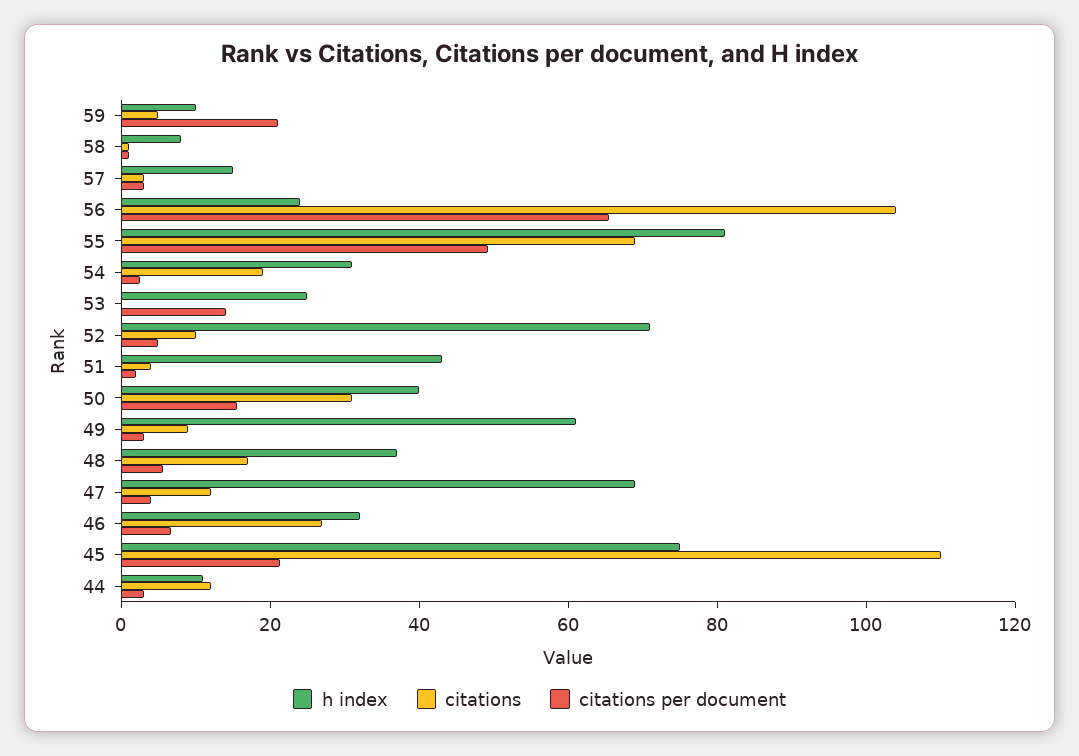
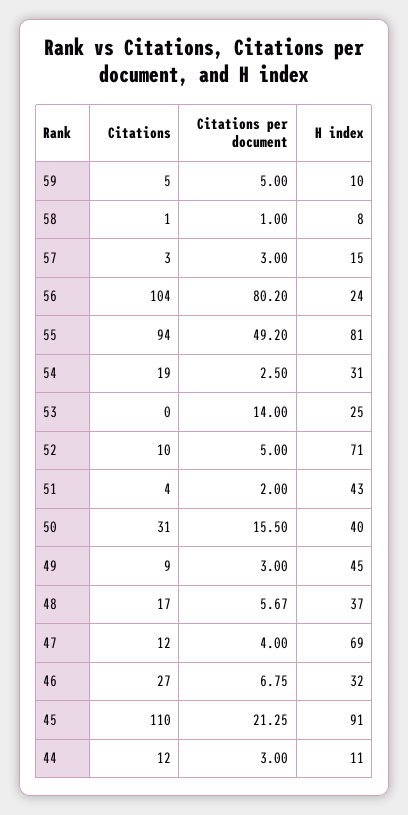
citations per document, 59: 20 -> 5
citations per document, 56: 65 -> 80.2
citations, 55: 70 -> 94
h index, 49: 60 -> 45
h index, 45: 75 -> 91

